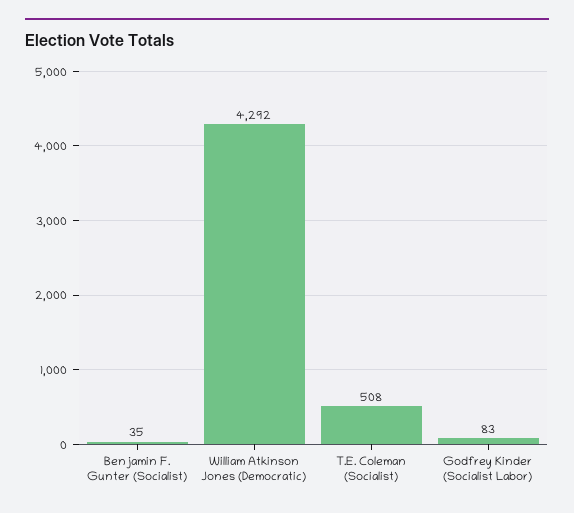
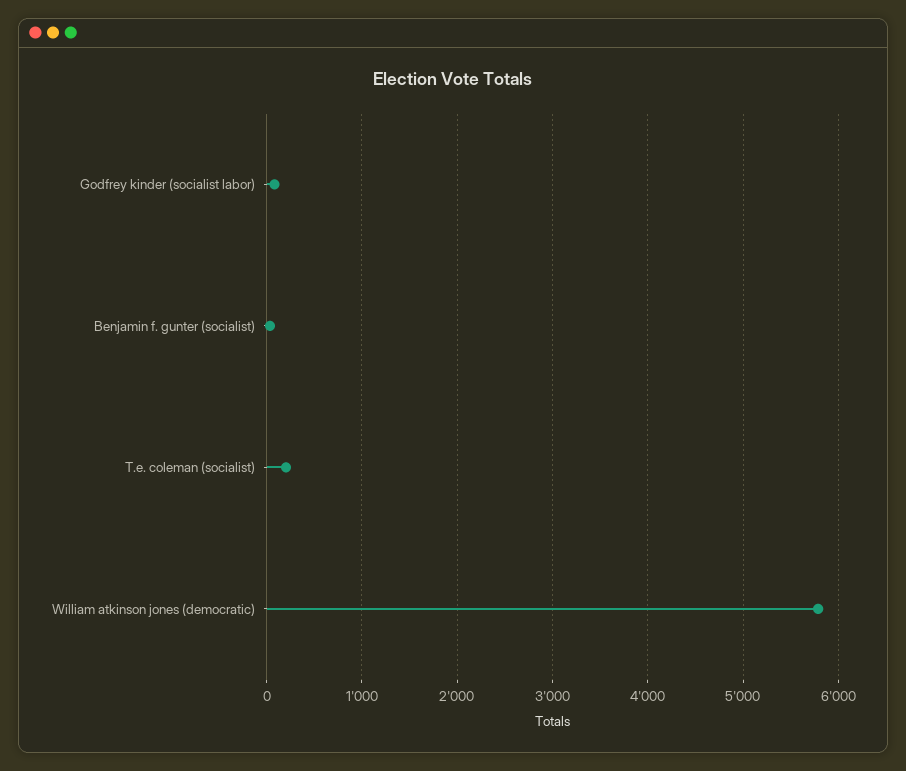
William Atkinson Jones (Democratic): 4292 -> 5800
T.E. Coleman (Socialist): 508 -> 200

